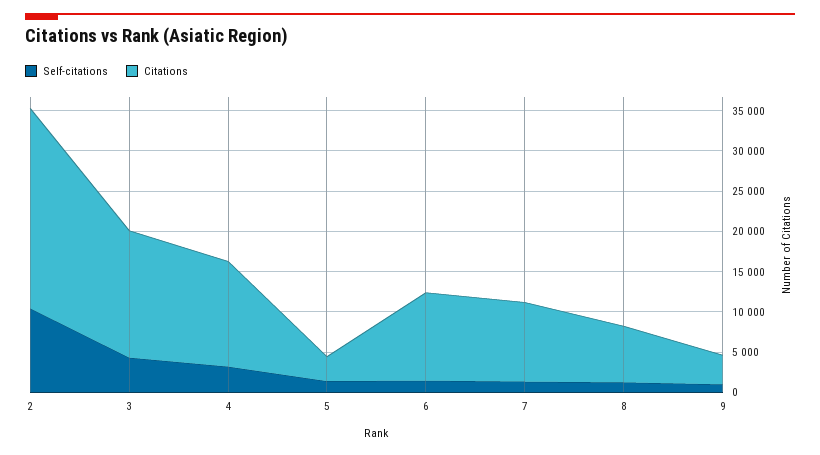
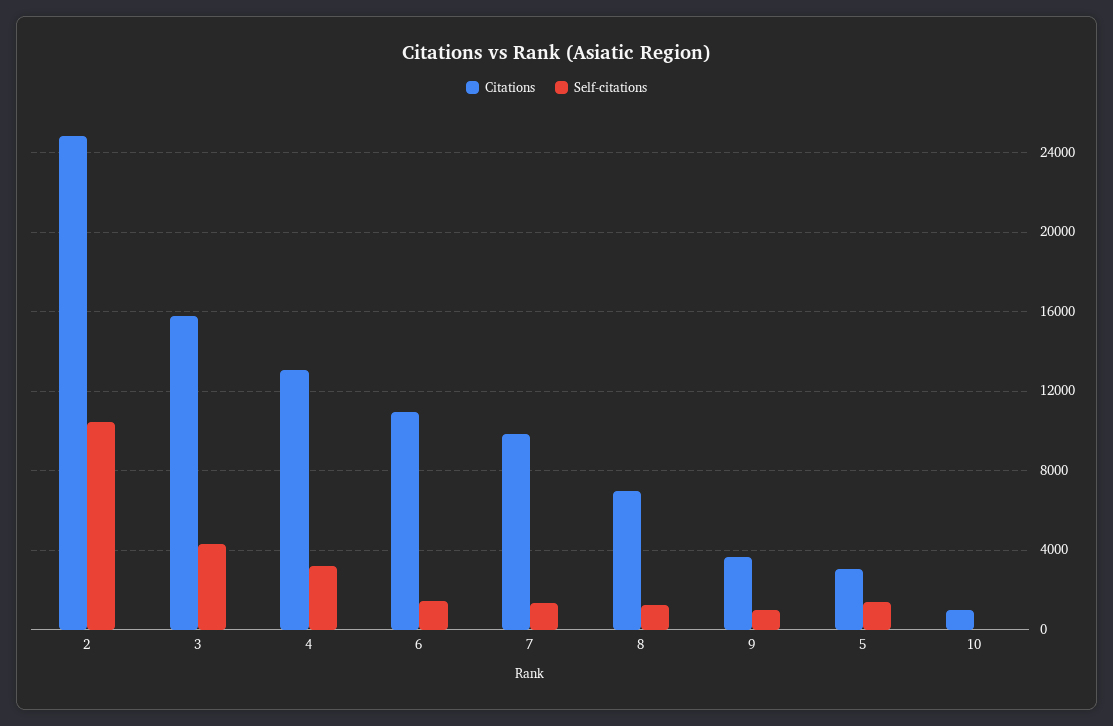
Citations, 10: none -> 1000
Self-citations, 10: none -> 0

